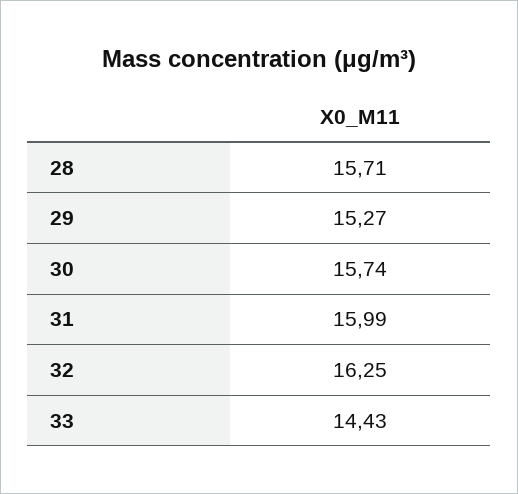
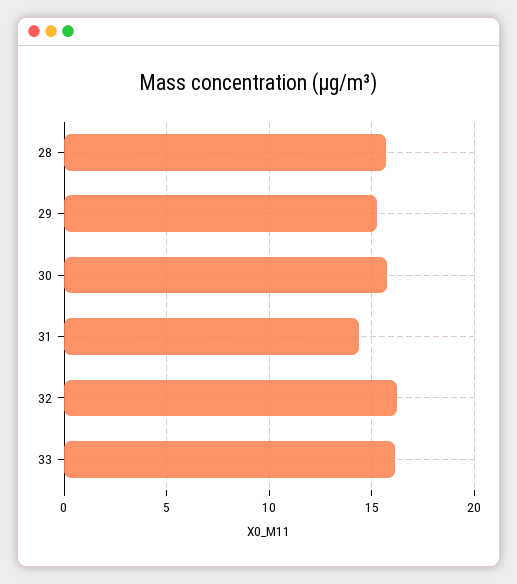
31: 15.99 -> 14.5
33: 14.43 -> 16

